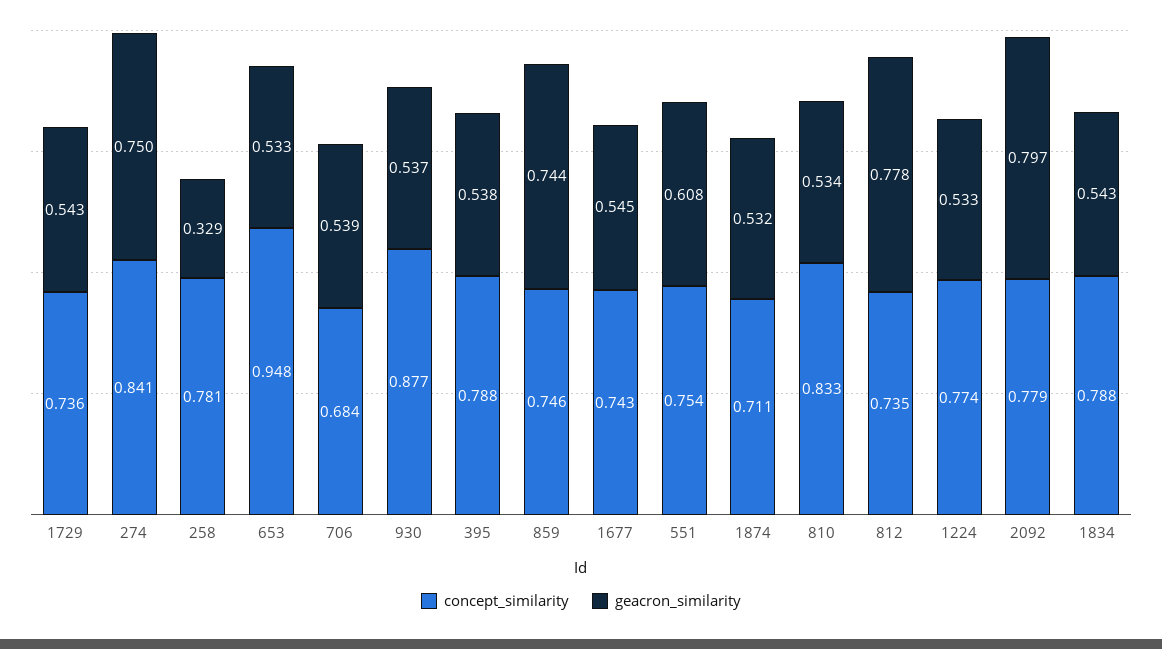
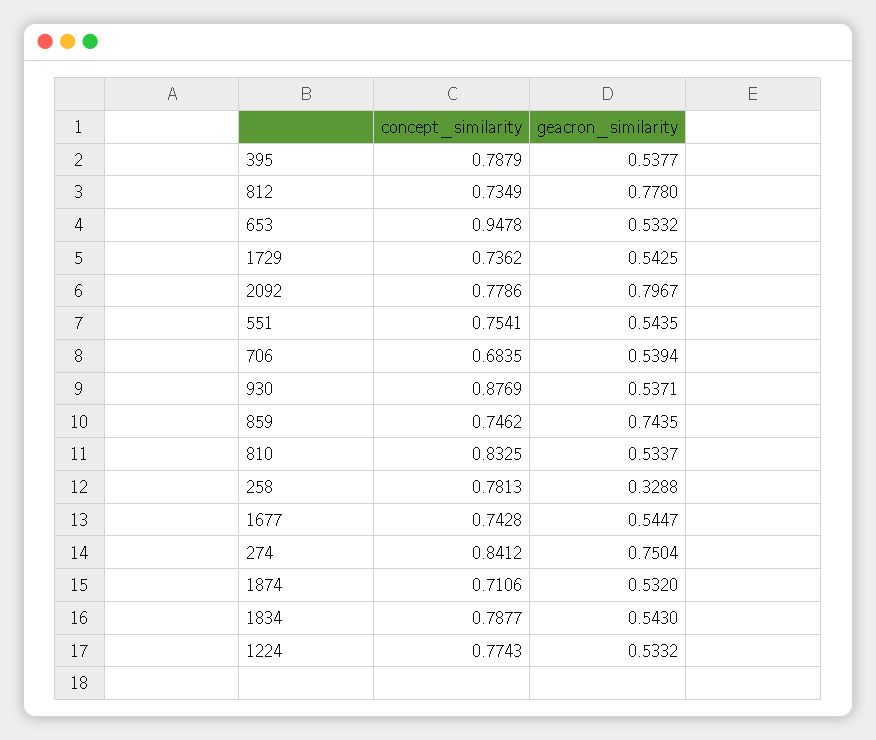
geacron_similarity, 551: 0.608 -> 0.5435

